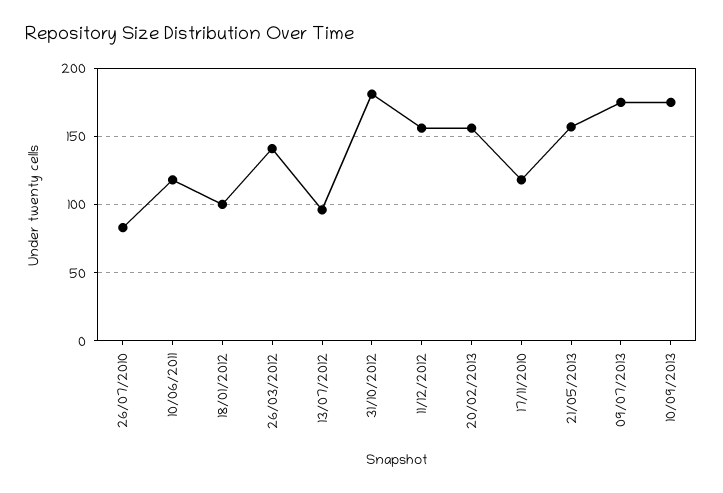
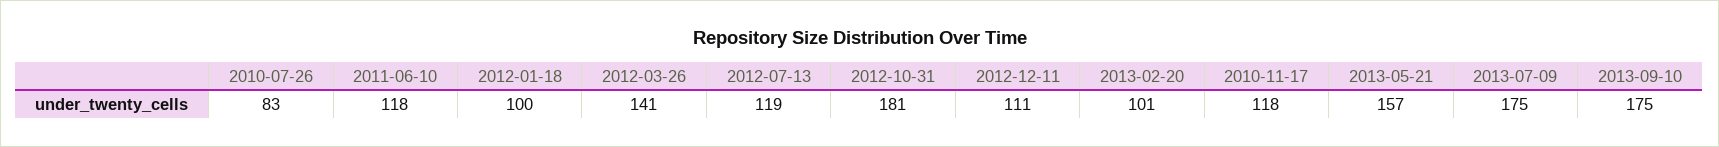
13/07/2012: 95 -> 119
11/12/2012: 155 -> 111
20/02/2013: 155 -> 101

